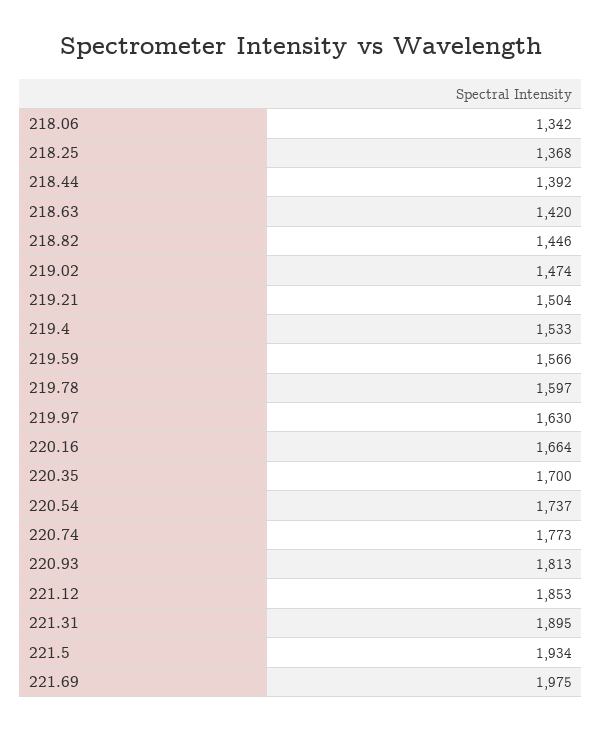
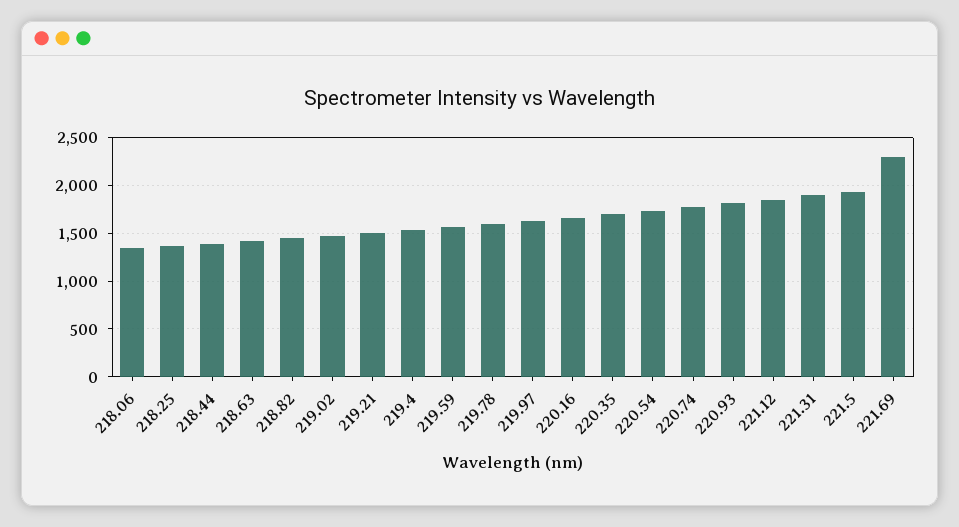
221.69: 1975 -> 2300

